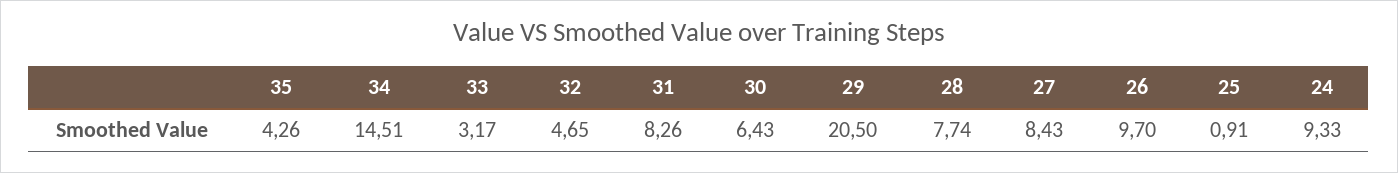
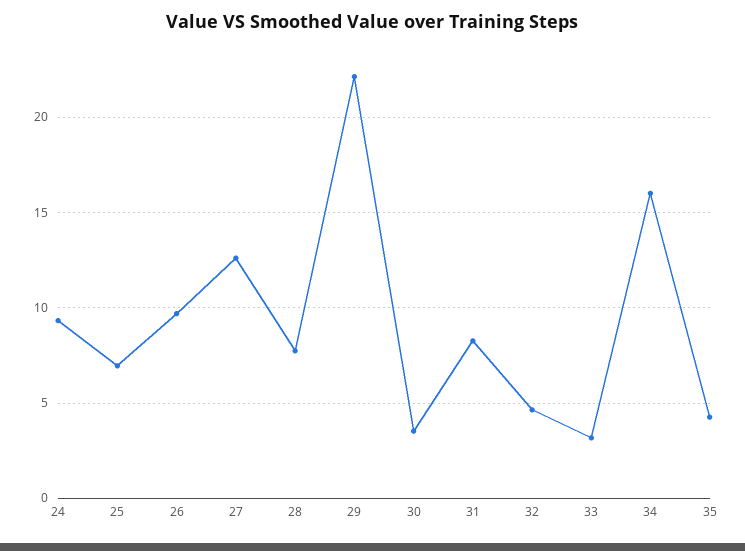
34: 14.51 -> 16
30: 6.43 -> 3.5
29: 20.5 -> 22
27: 8.43 -> 12.5
25: 0.91 -> 7

